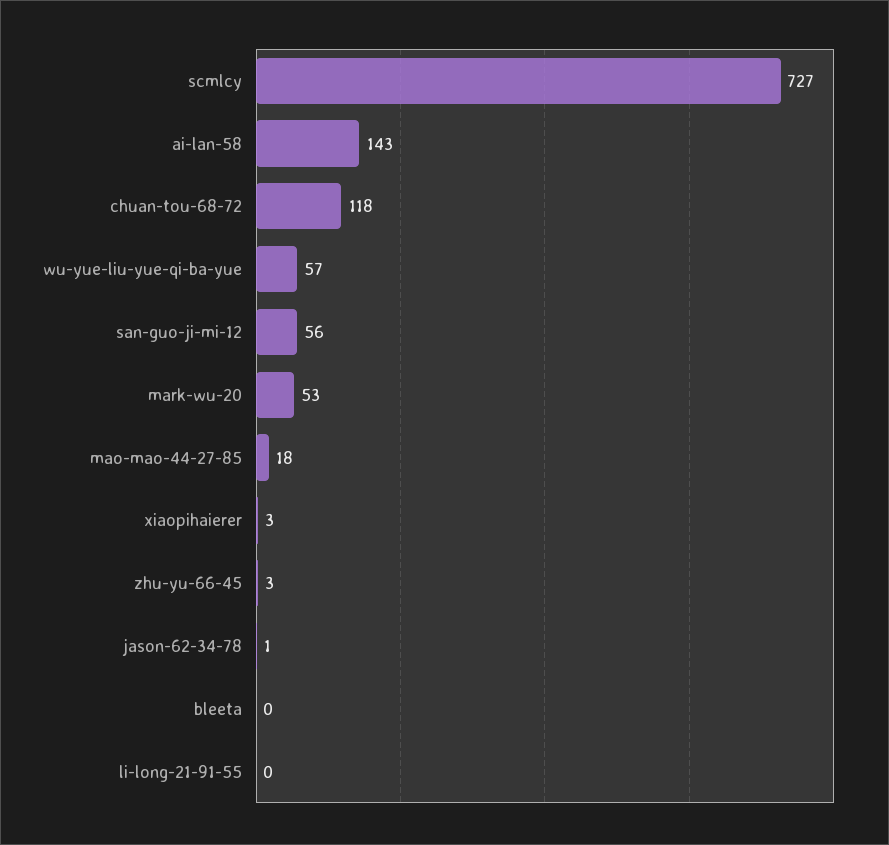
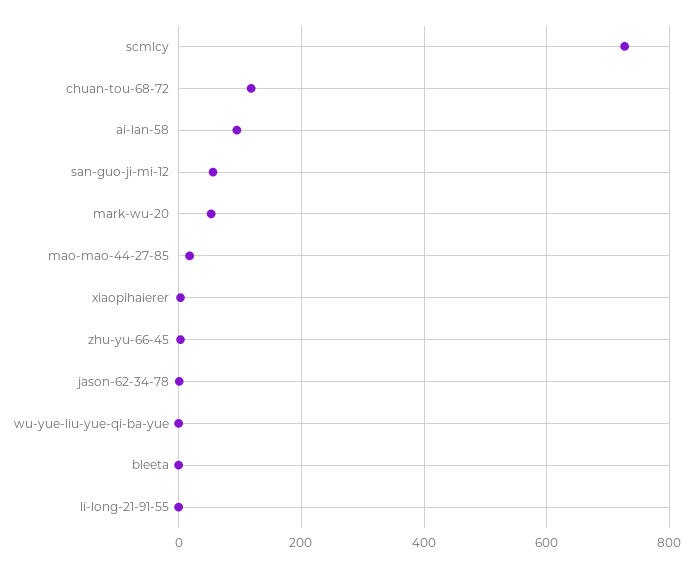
ai-lan-58: 143 -> 100
wu-yue-liu-yue-qi-ba-yue: 57 -> 0

